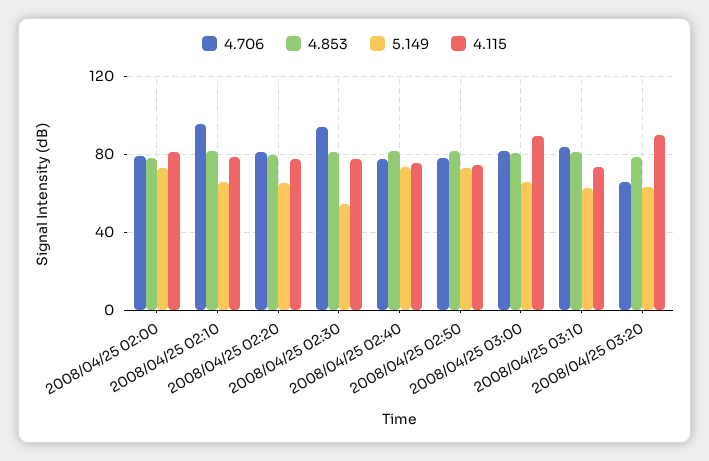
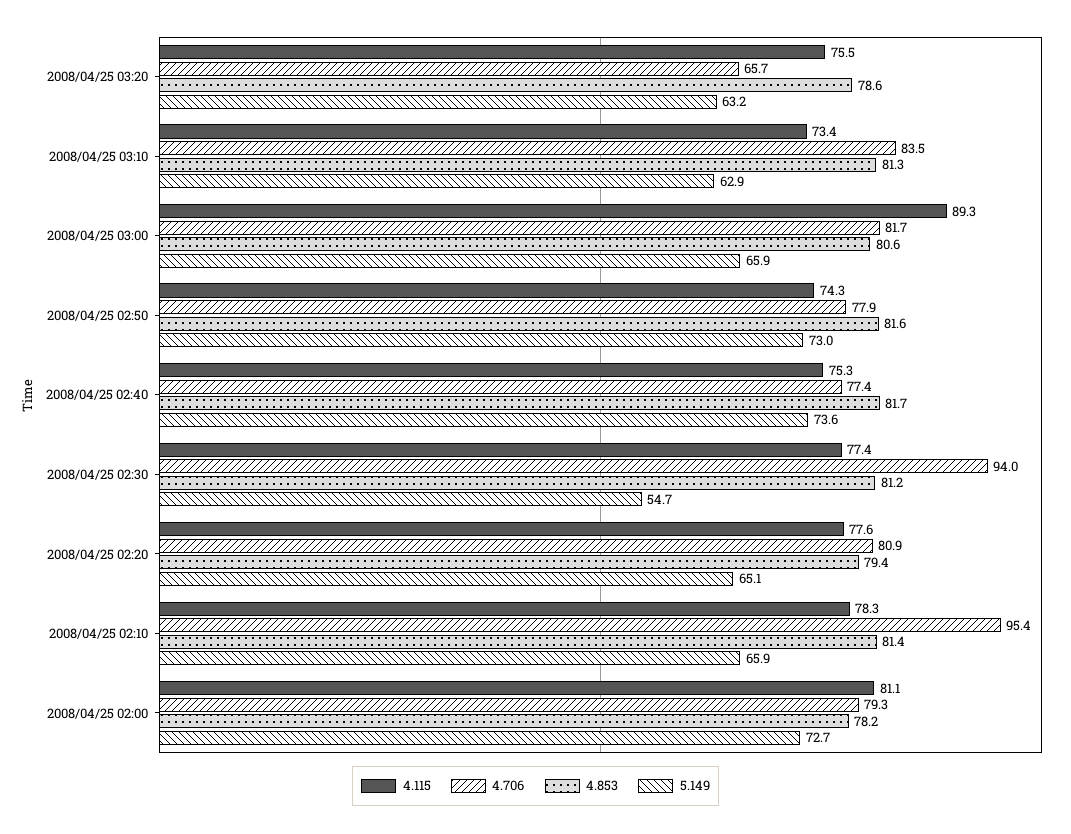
4.115, 2008/04/25 03:20: 90 -> 75.5

